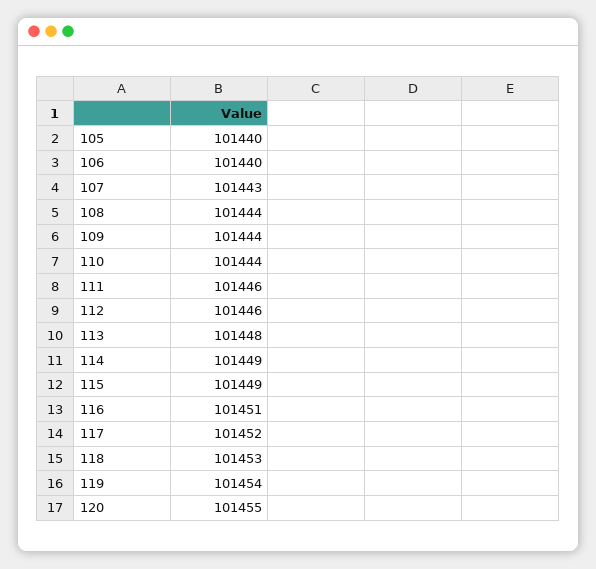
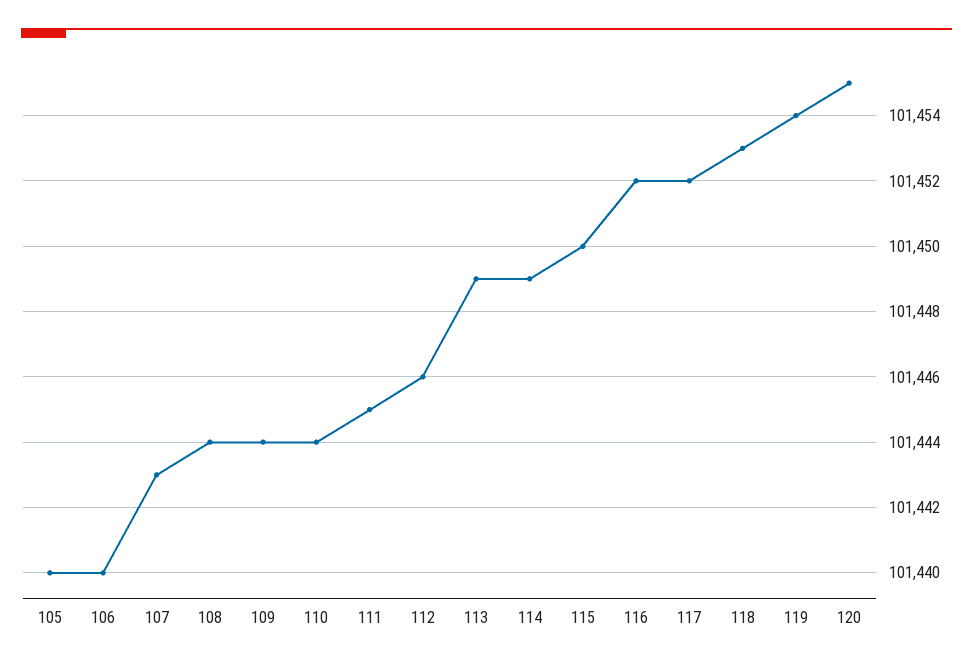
111: 101446 -> 101445
113: 101448 -> 101449
115: 101449 -> 101450
116: 101451 -> 101452

